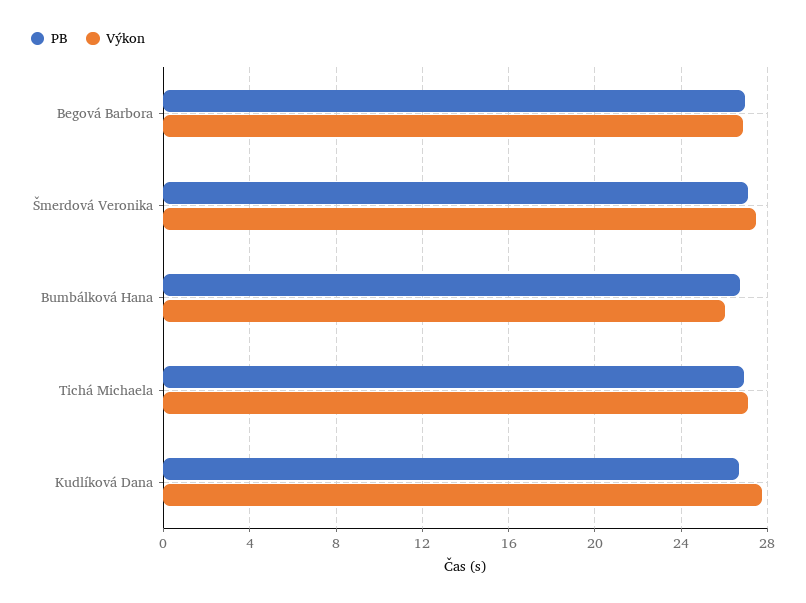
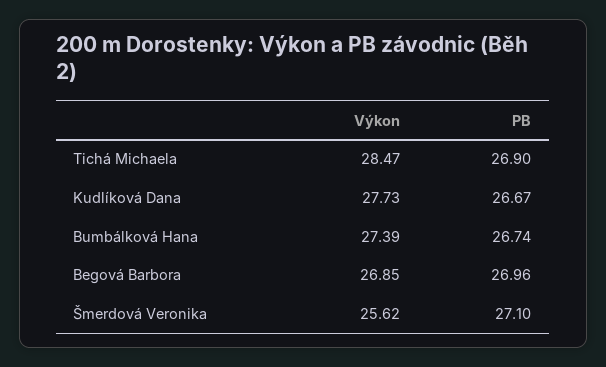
Výkon, Šmerdová Veronika: 27.5 -> 25.62
Výkon, Bumbálková Hana: 26 -> 27.39
Výkon, Tichá Michaela: 27 -> 28.47

